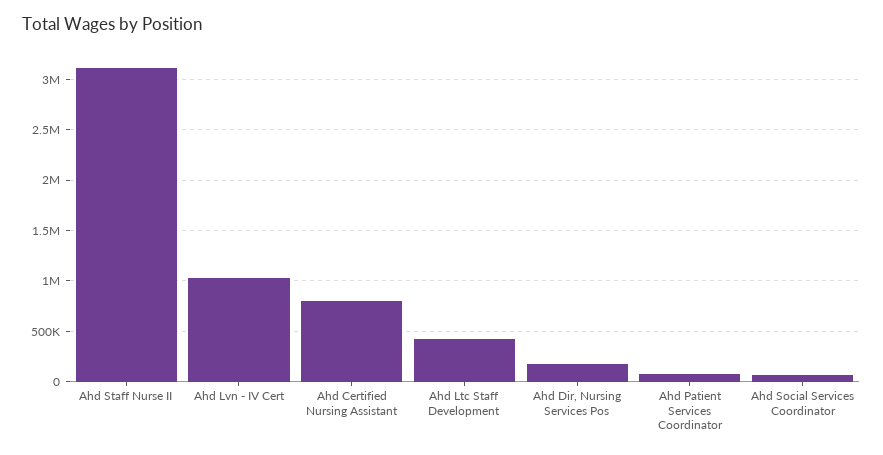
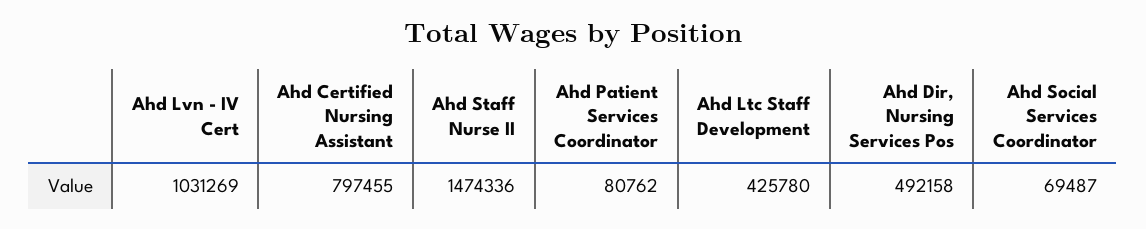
Ahd Staff Nurse II: 3100000 -> 1474336
Ahd Dir, Nursing Services Pos: 200000 -> 492158

